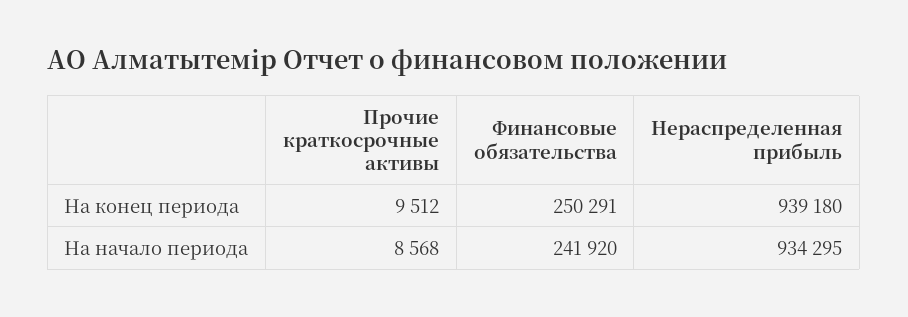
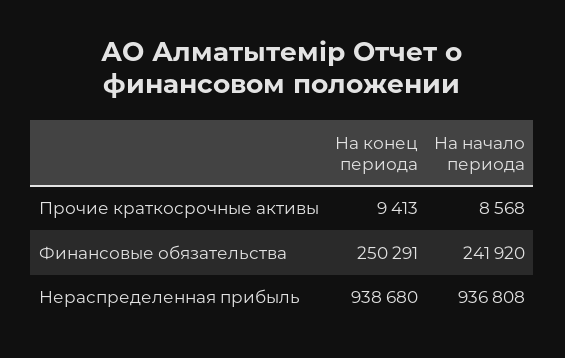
Прочие краткосрочные активы, На конец периода: 9512 -> 9413
Нераспределенная прибыль, На конец периода: 939180 -> 938680
Нераспределенная прибыль, На начало периода: 934295 -> 936808

